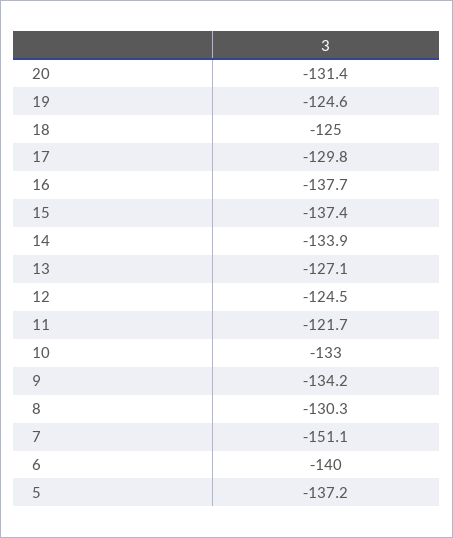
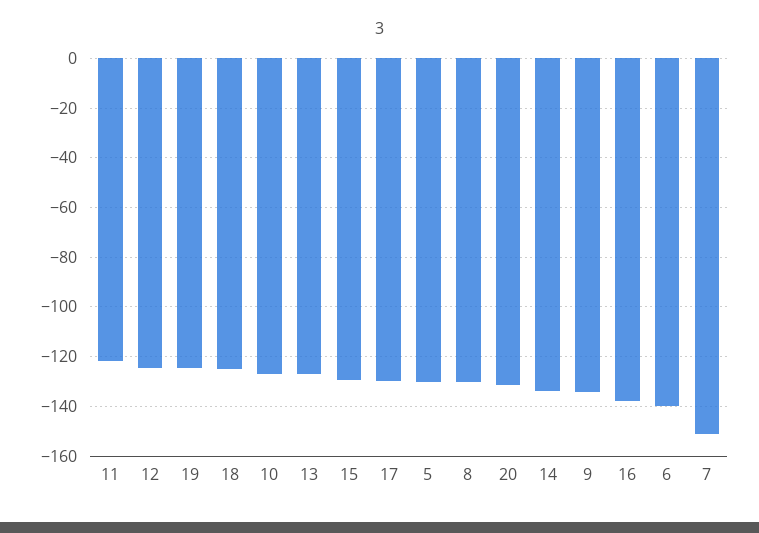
15: -137.4 -> -130
10: -133 -> -127.5
5: -137.2 -> -130

